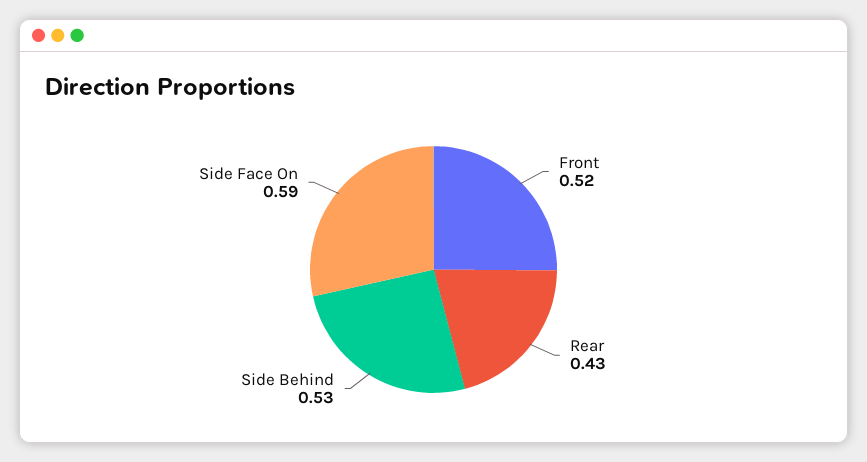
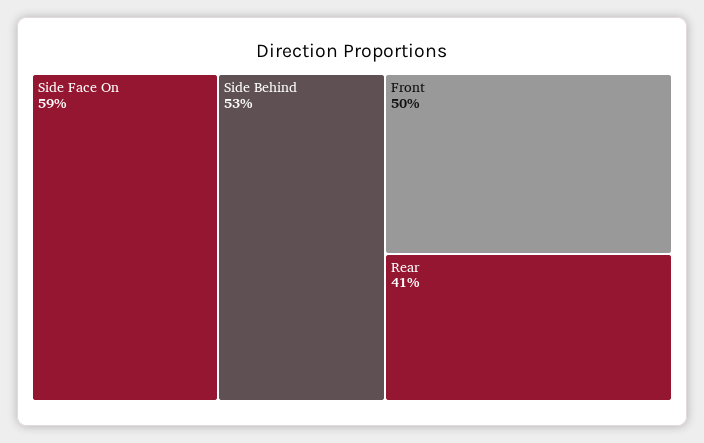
Front: 0.52 -> 0.5
Rear: 0.43 -> 0.41

